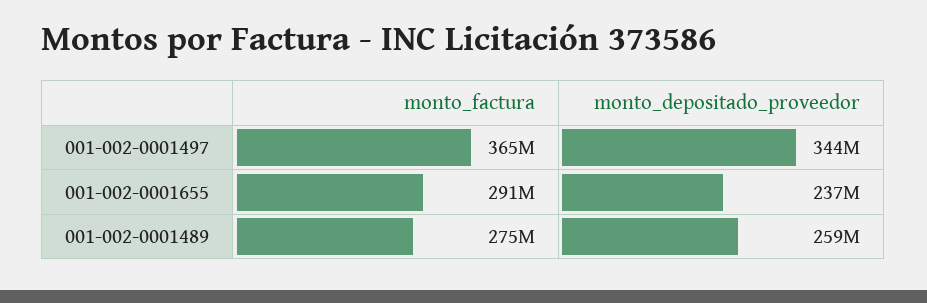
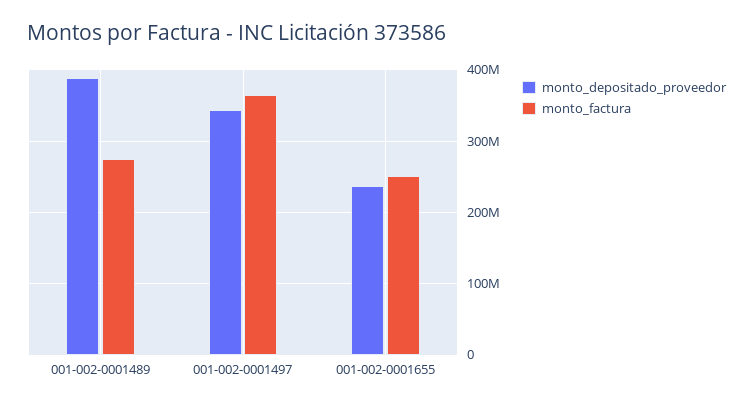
monto_factura, 001-002-0001655: 291000000 -> 250000000
monto_depositado_proveedor, 001-002-0001489: 259000000 -> 390000000

